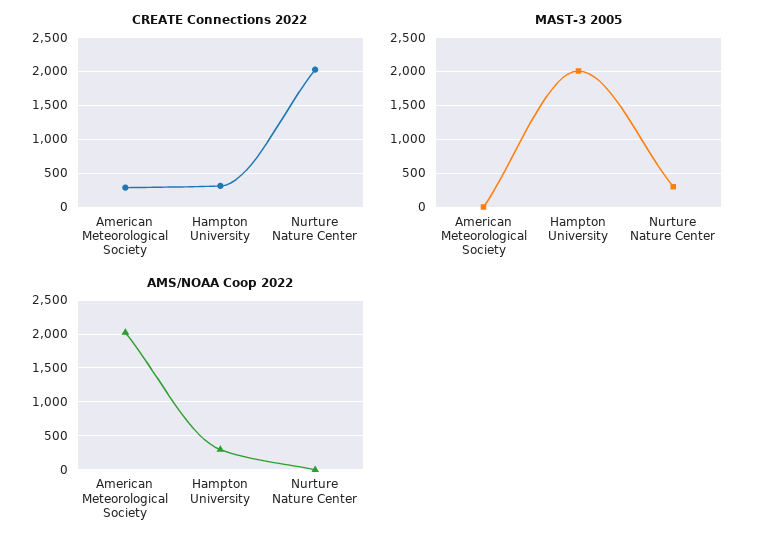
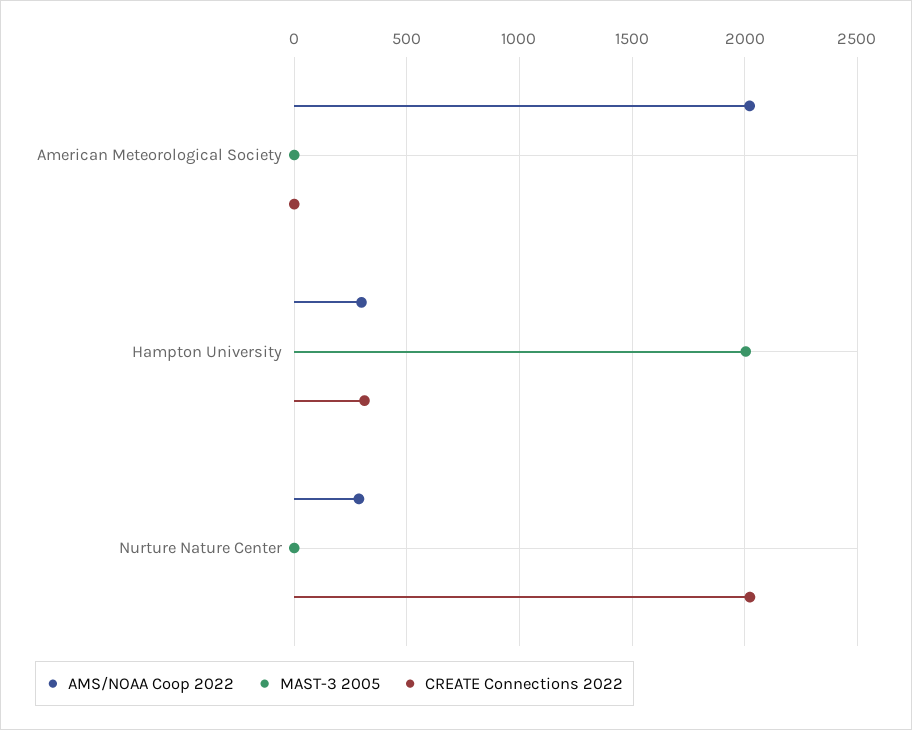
CREATE Connections 2022, American Meteorological Society: 300 -> 0
MAST-3 2005, Nurture Nature Center: 300 -> 0
AMS/NOAA Coop 2022, Nurture Nature Center: 0 -> 300

